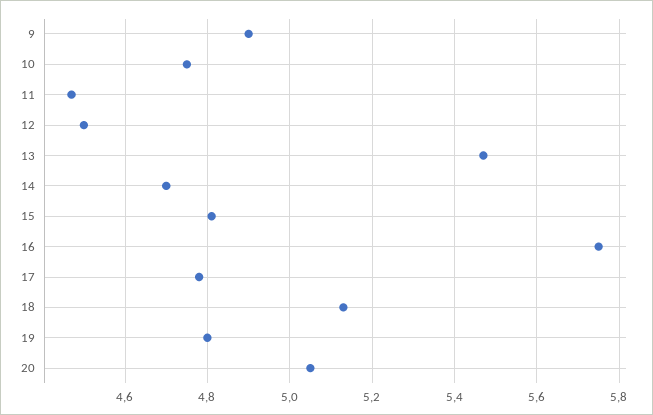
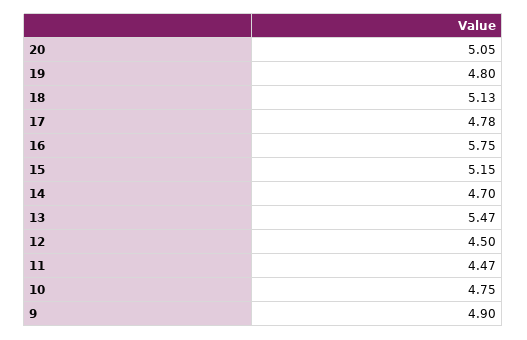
15: 4.8 -> 5.15

